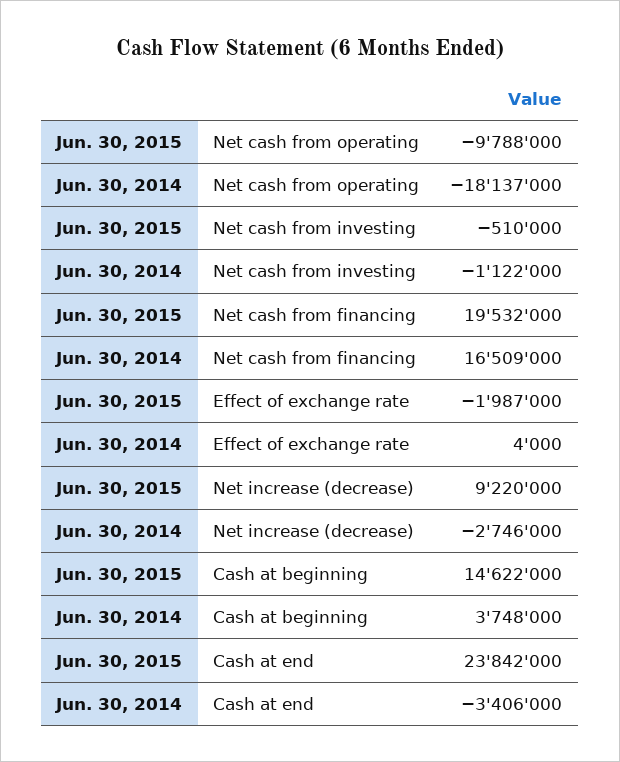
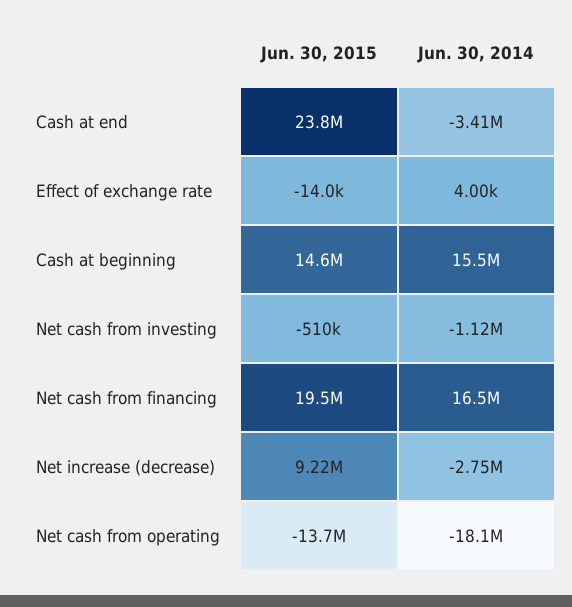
Jun. 30, 2015, Net cash from operating: -9788000 -> -13700000
Jun. 30, 2015, Effect of exchange rate: -1987000 -> -14000
Jun. 30, 2014, Cash at beginning: 3748000 -> 15500000

